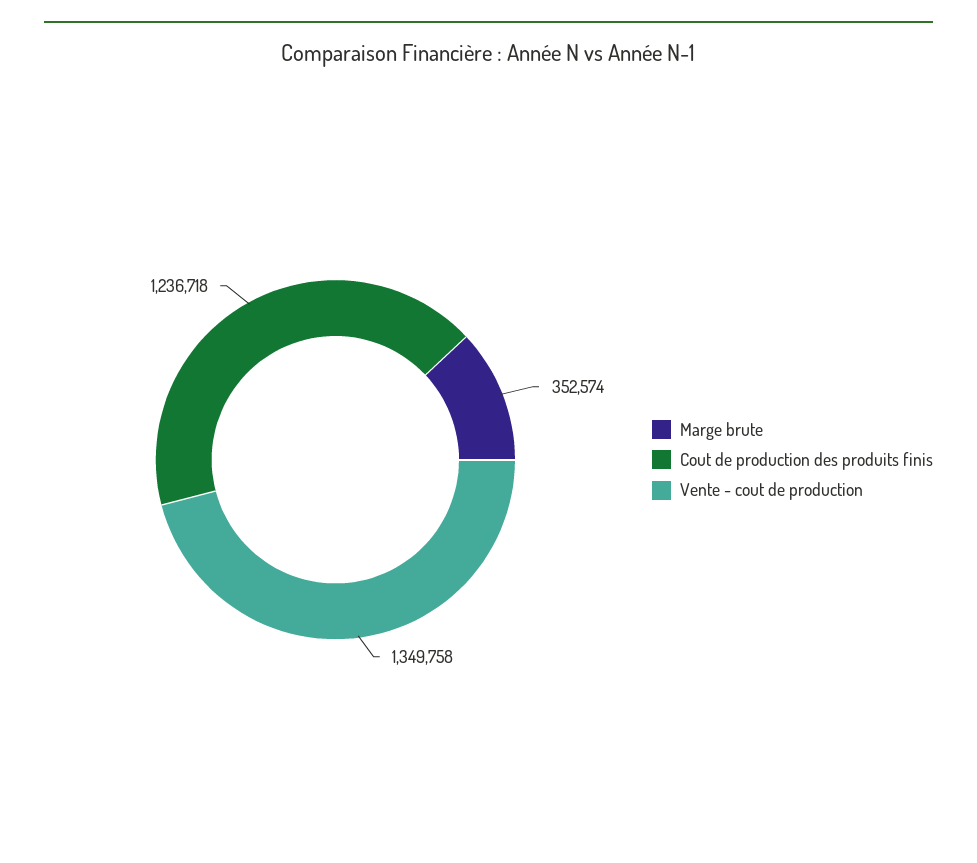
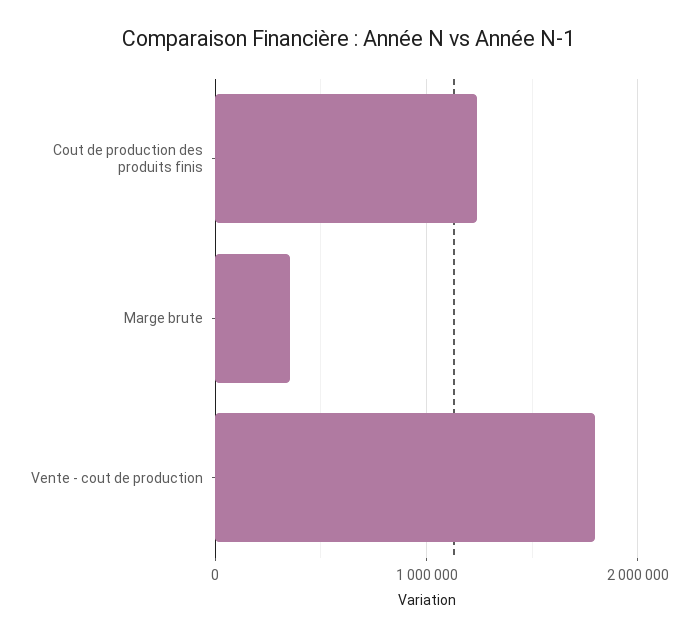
Vente - cout de production: 1349758 -> 1800000

